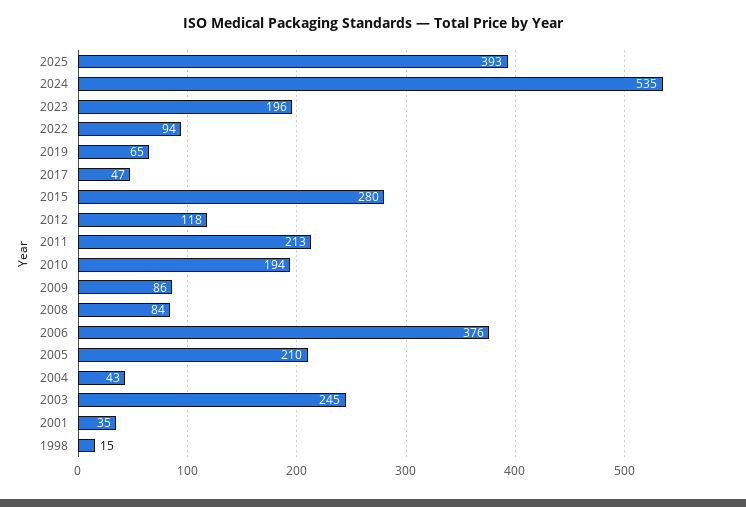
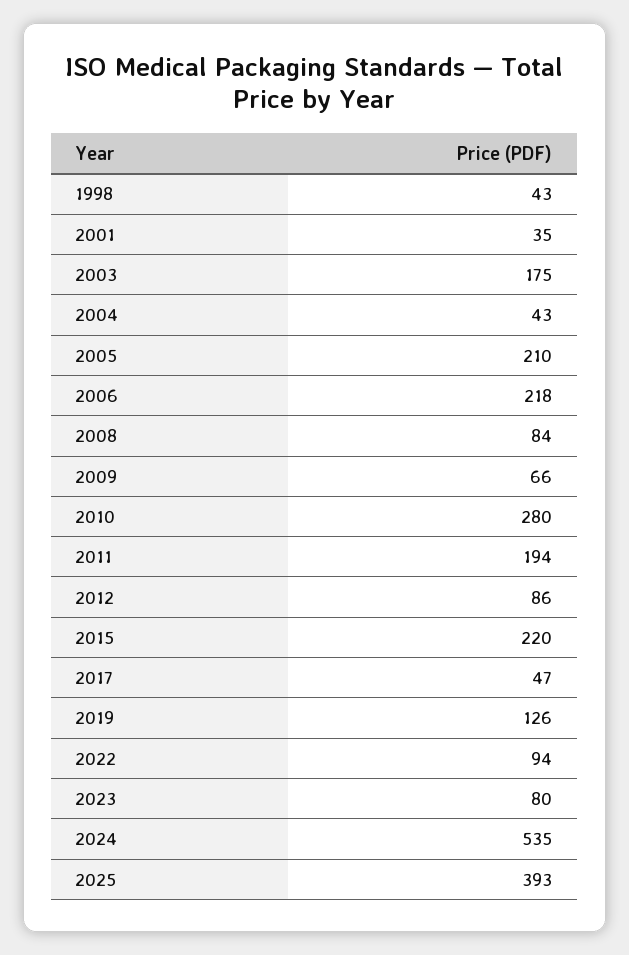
2023: 196 -> 80
2019: 65 -> 126
2015: 280 -> 220
2012: 118 -> 86
2011: 213 -> 194
2010: 194 -> 280
2009: 86 -> 66
2006: 376 -> 218
2003: 245 -> 175
1998: 15 -> 43

